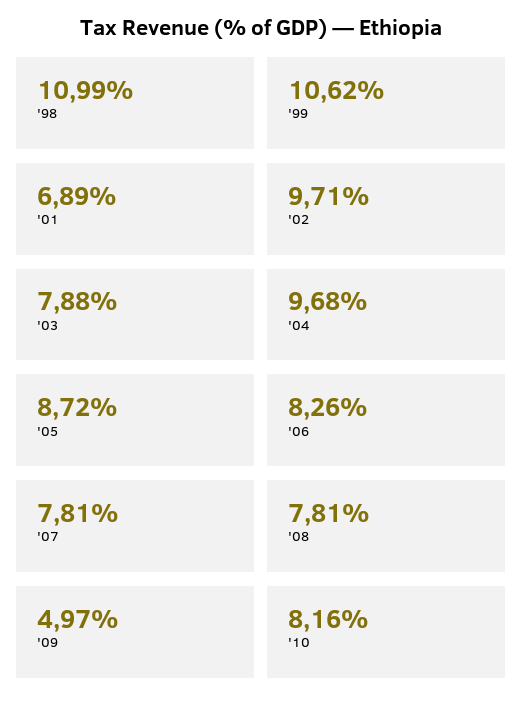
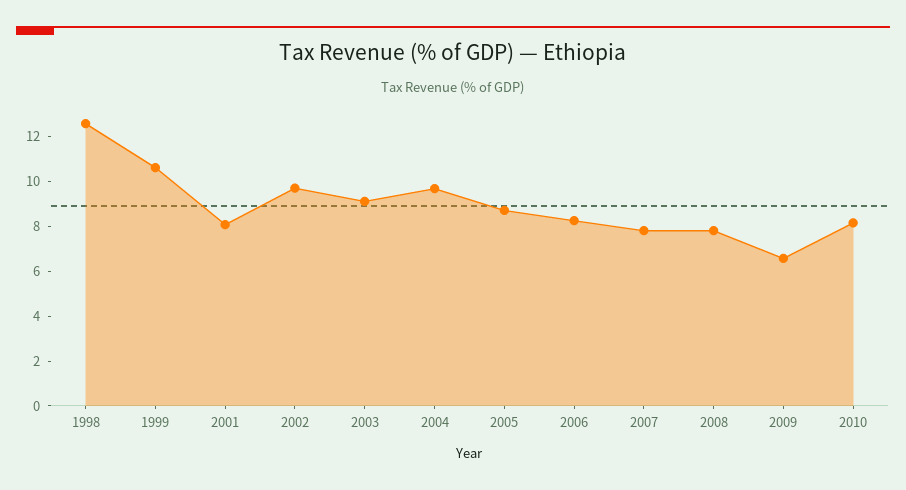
'98: 10.99 -> 12.5
'01: 6.89 -> 8
'03: 7.88 -> 9
'09: 4.97 -> 6.5

